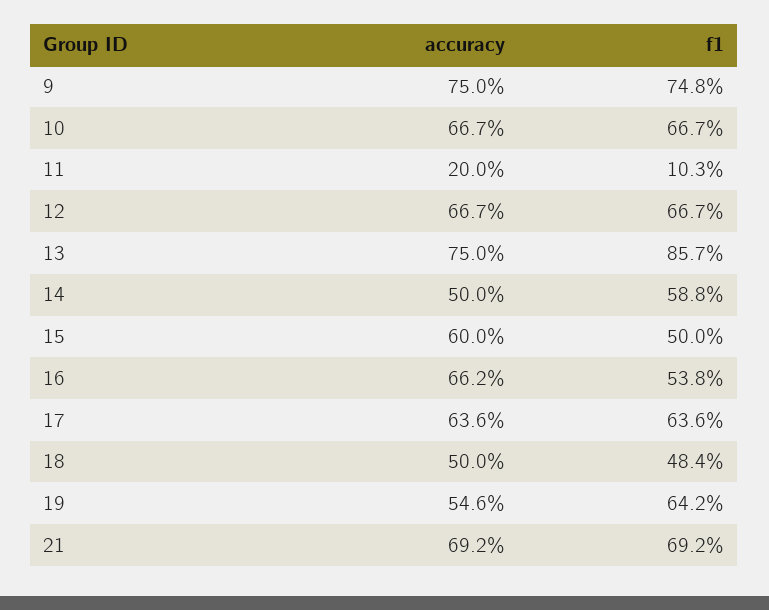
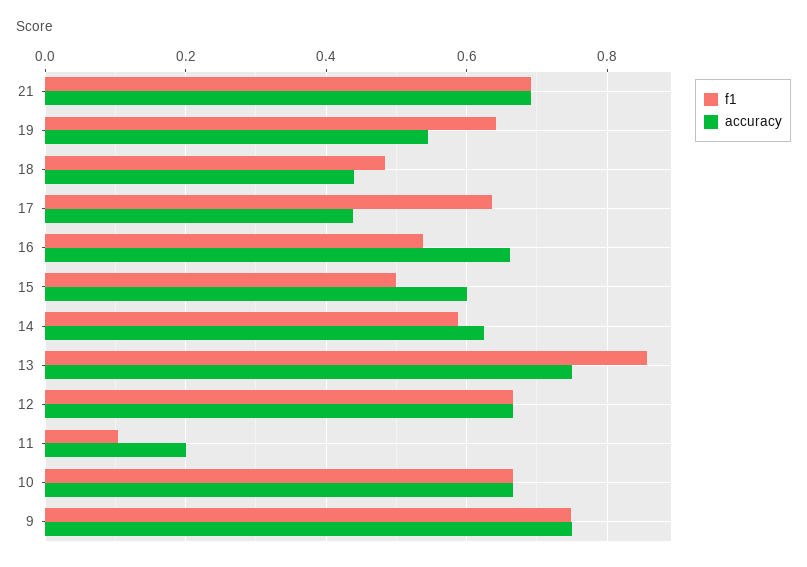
accuracy, 14: 0.5 -> 0.62
accuracy, 17: 0.636 -> 0.44
accuracy, 18: 0.5 -> 0.44

